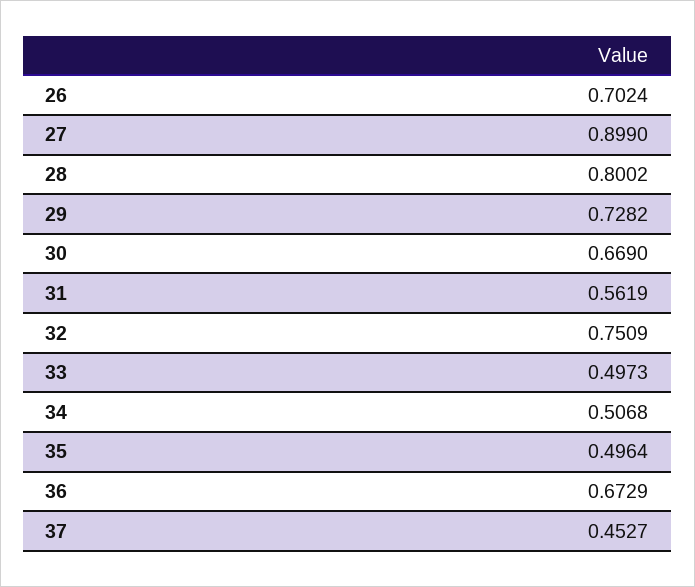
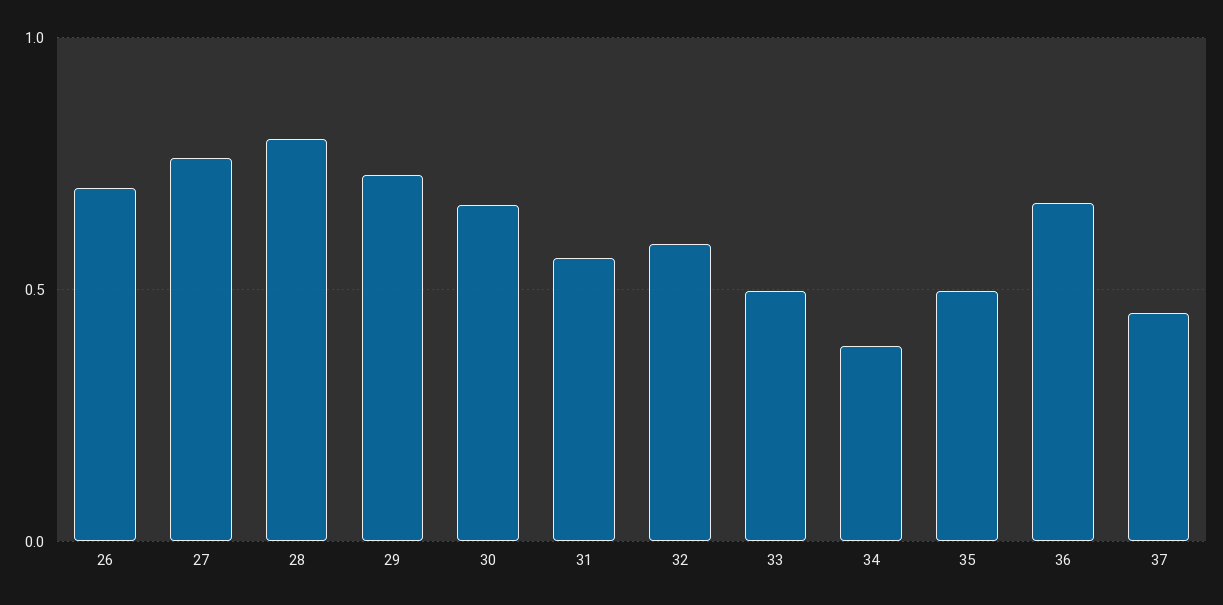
27: 0.899 -> 0.75
32: 0.7509 -> 0.6
34: 0.5068 -> 0.4

